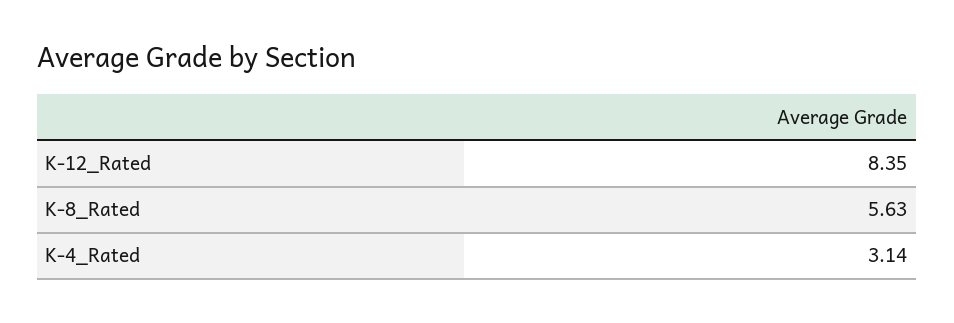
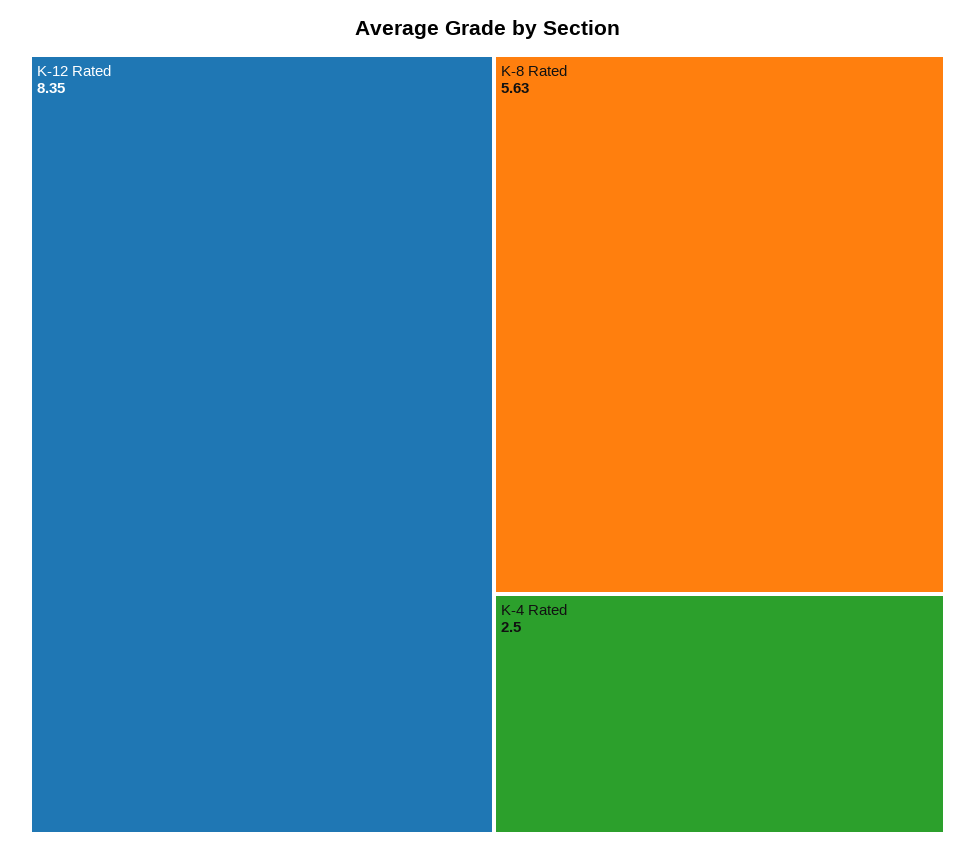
K-4_Rated: 3.14 -> 2.5

